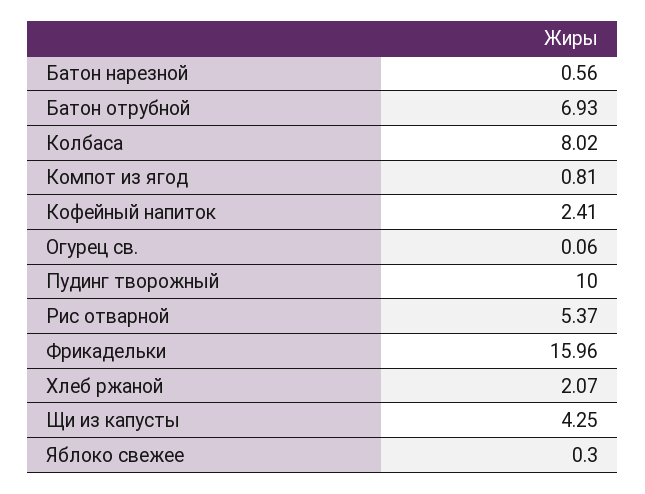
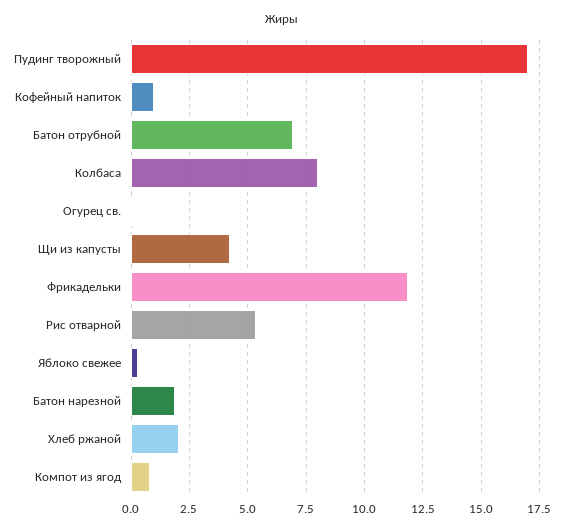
Батон нарезной: 0.56 -> 2
Кофейный напиток: 2.41 -> 1
Пудинг творожный: 10 -> 17
Фрикадельки: 15.96 -> 12

